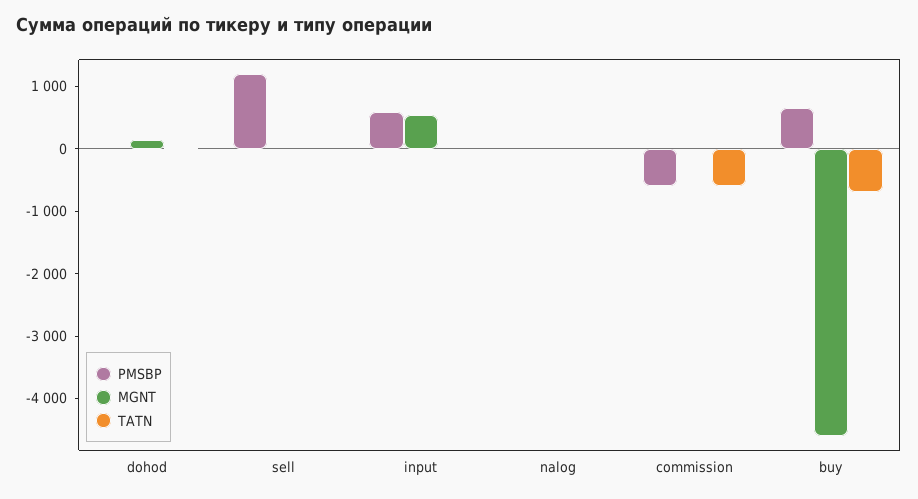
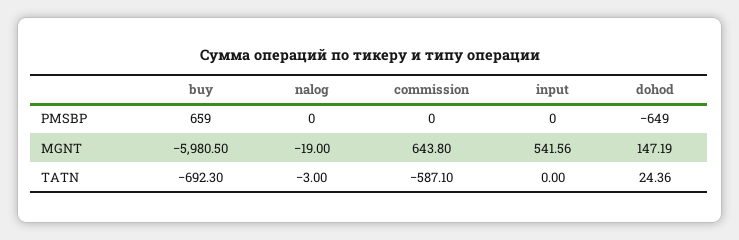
PMSBP, dohod: 0 -> -649
PMSBP, sell: 1200 -> none
MGNT, sell: 0 -> none
TATN, sell: 0 -> none
PMSBP, input: 600 -> 0
PMSBP, commission: -600 -> 0
MGNT, commission: 0 -> 643.8
MGNT, buy: -4600 -> -5980.5

